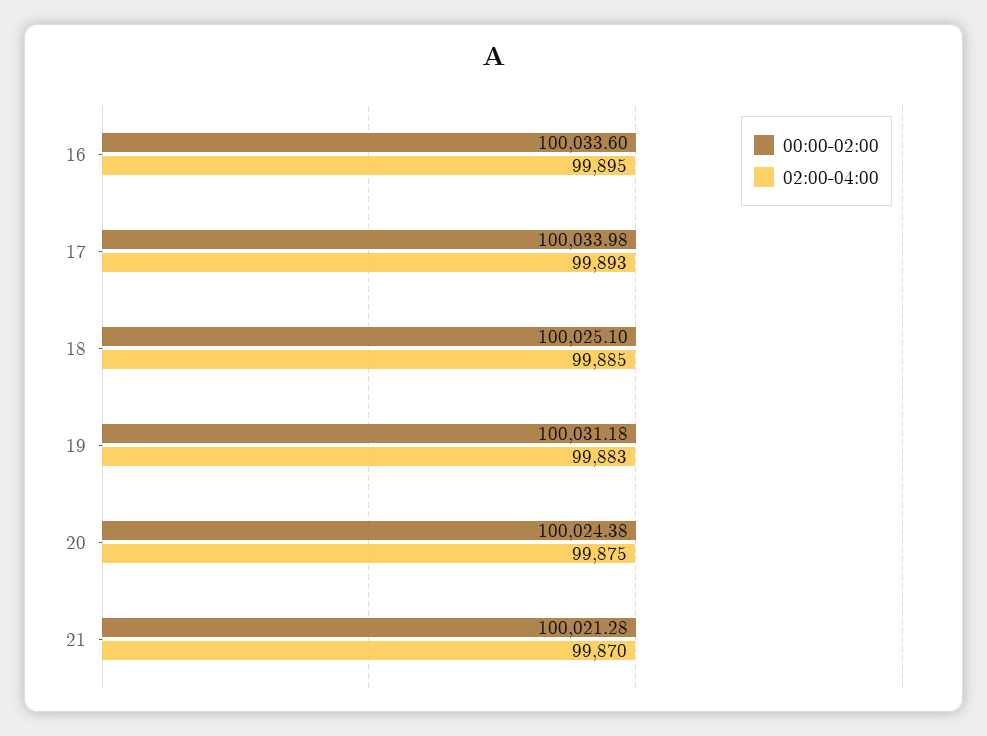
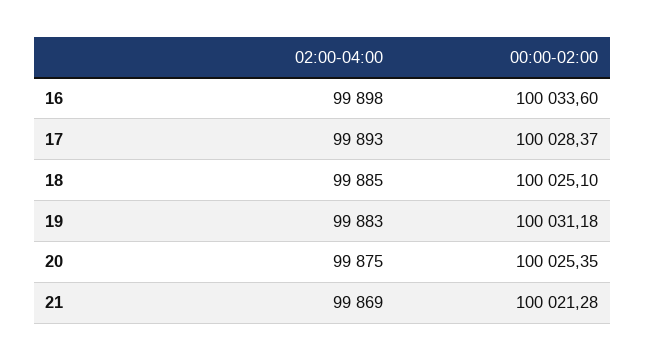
02:00-04:00, 16: 99895 -> 99898
00:00-02:00, 17: 100033.98 -> 100028.37
00:00-02:00, 20: 100024.38 -> 100025.35
02:00-04:00, 21: 99870 -> 99869

